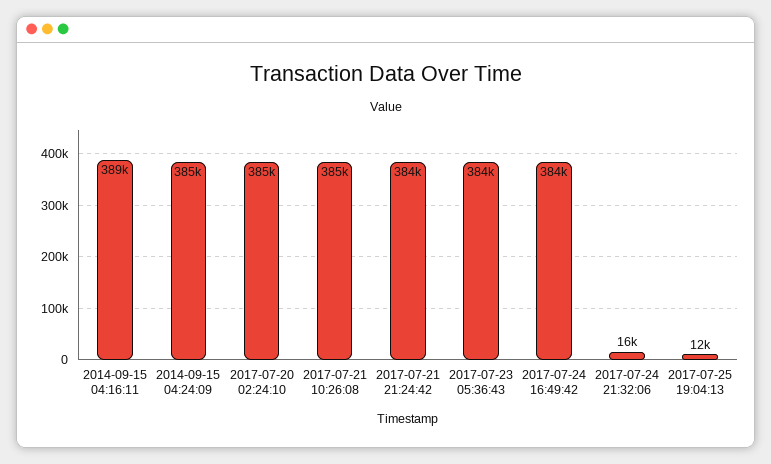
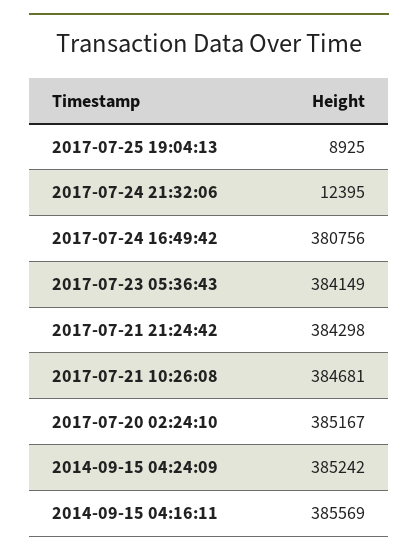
2014-09-15 04:16:11: 389000 -> 385569
2017-07-24 16:49:42: 384000 -> 380756
2017-07-24 21:32:06: 16000 -> 12395
2017-07-25 19:04:13: 12000 -> 8925

